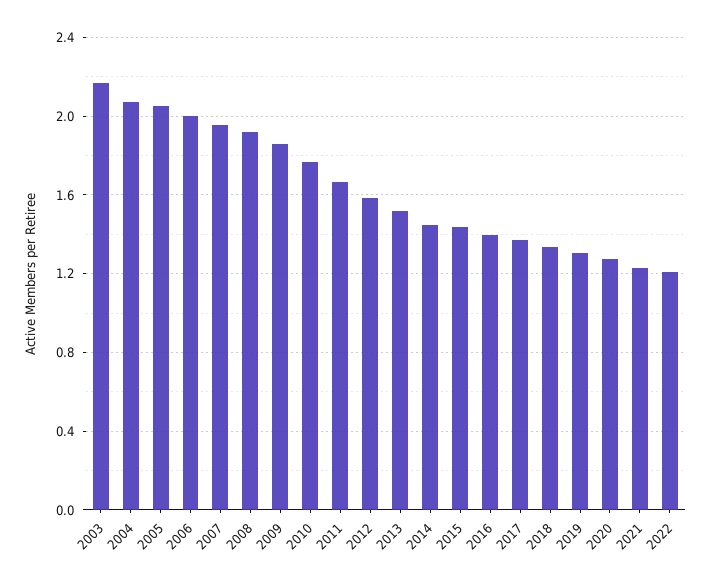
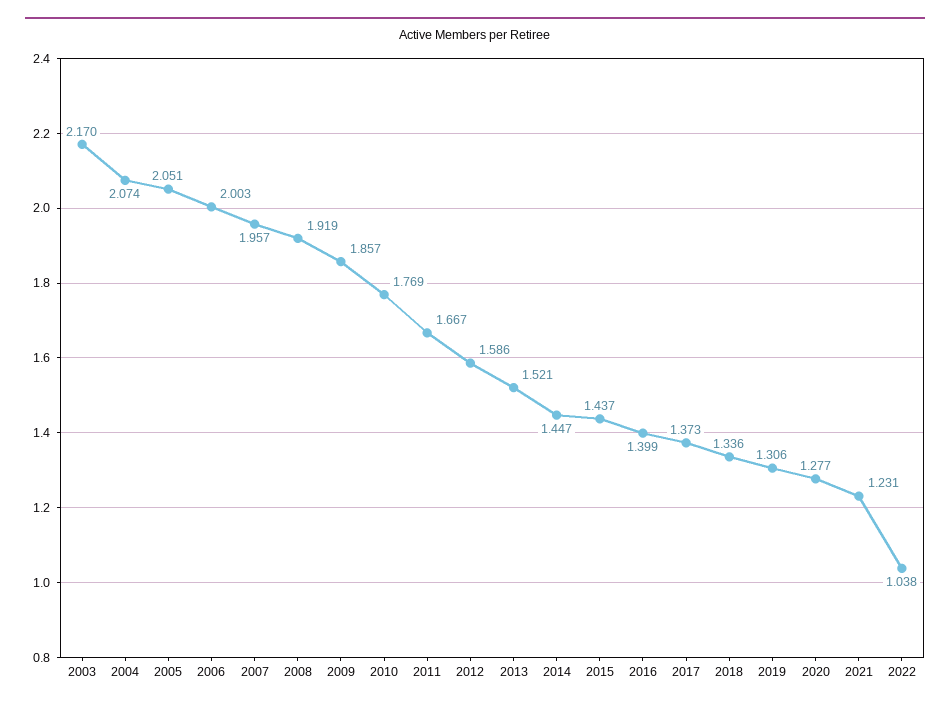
2022: 1.2 -> 1.038

